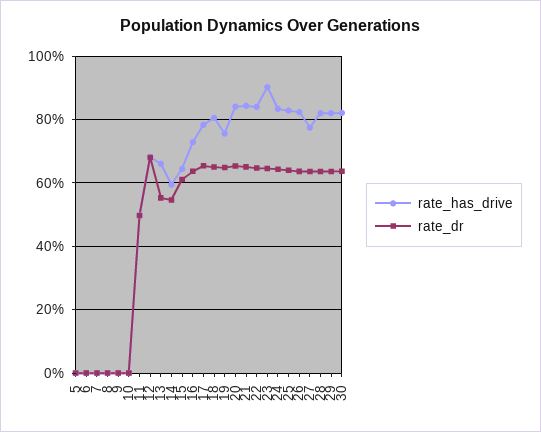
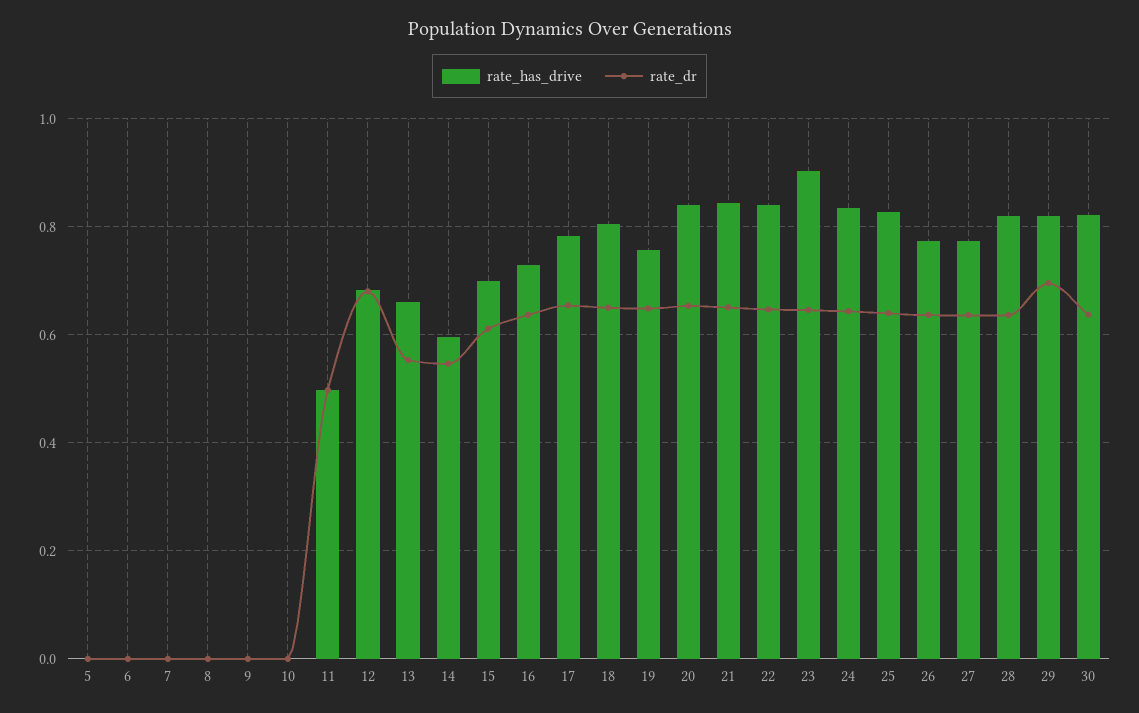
rate_has_drive, 15: 0.64 -> 0.7
rate_has_drive, 26: 0.82 -> 0.78
rate_dr, 29: 0.64 -> 0.7

